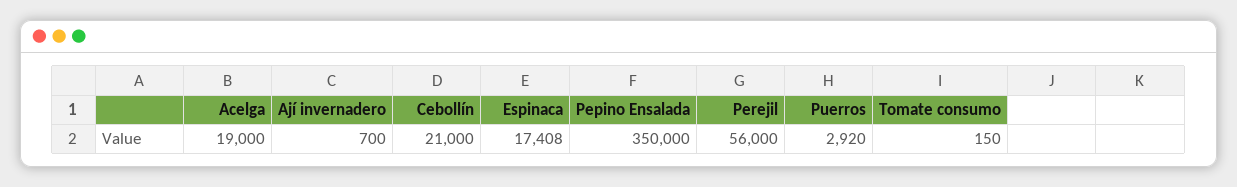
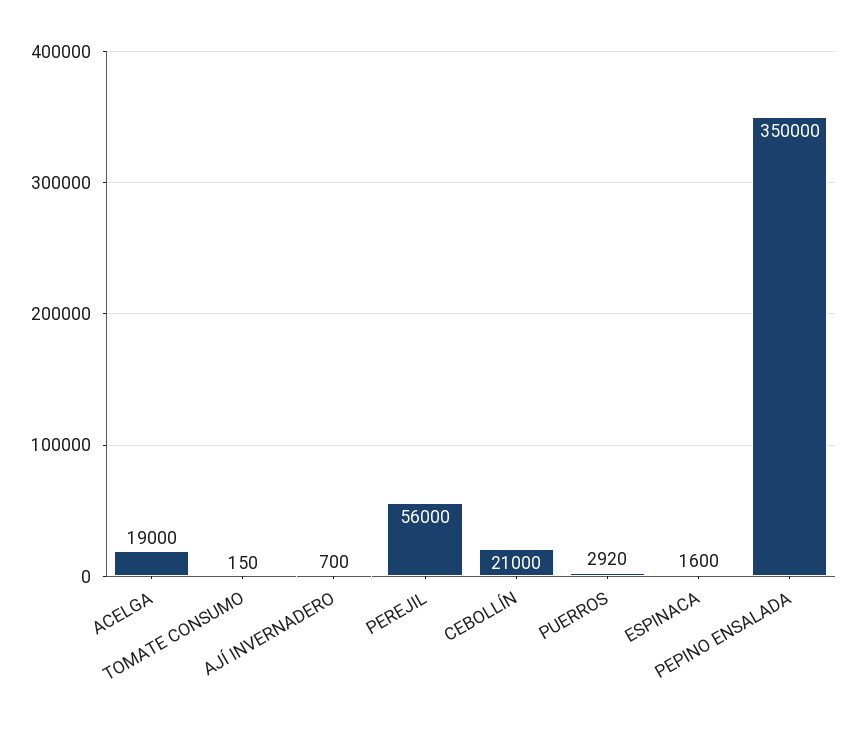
Espinaca: 17408 -> 1600

